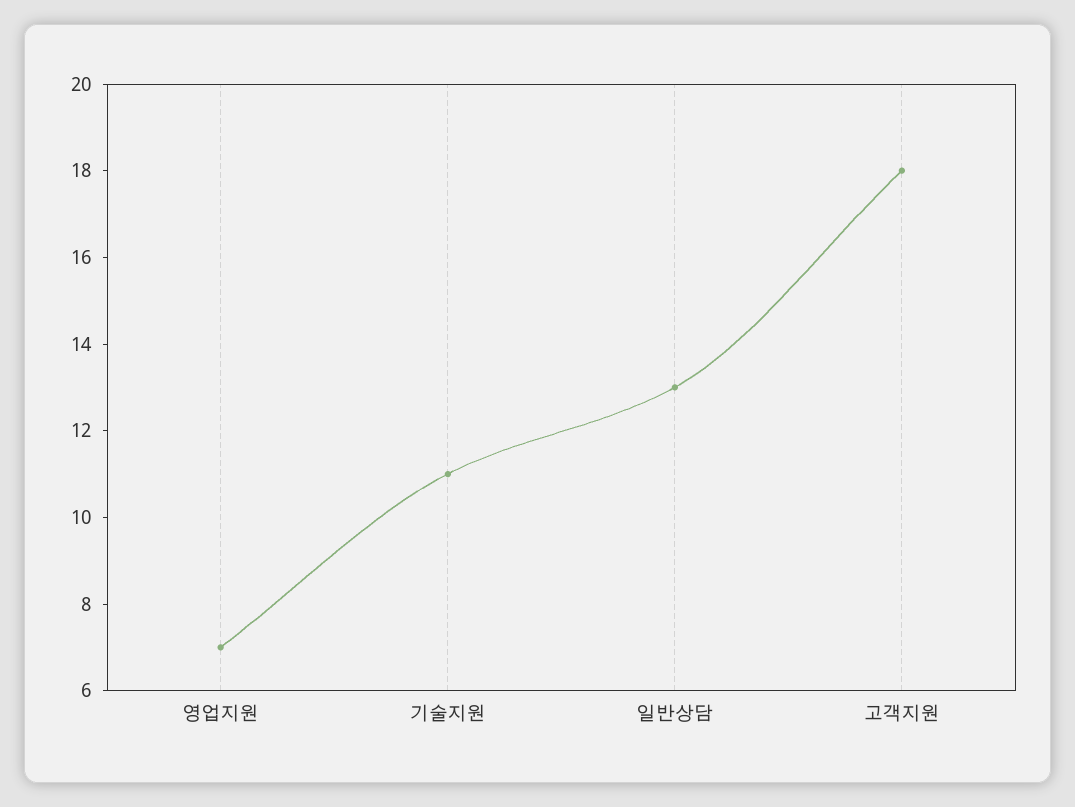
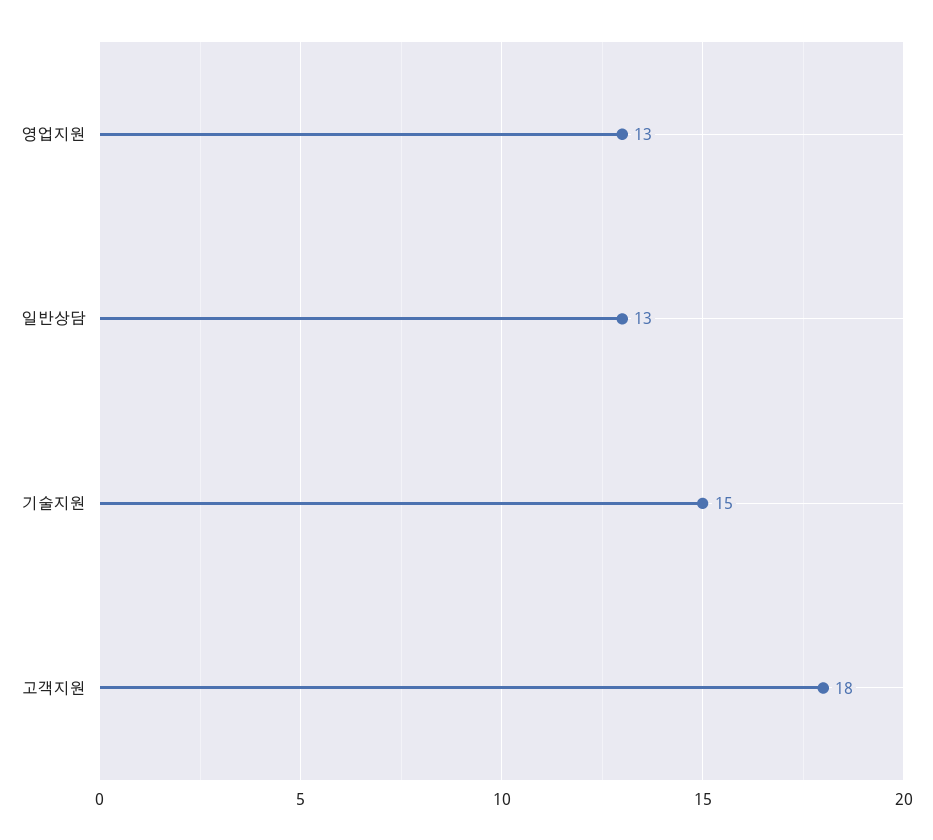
영업지원: 7 -> 13
기술지원: 11 -> 15

